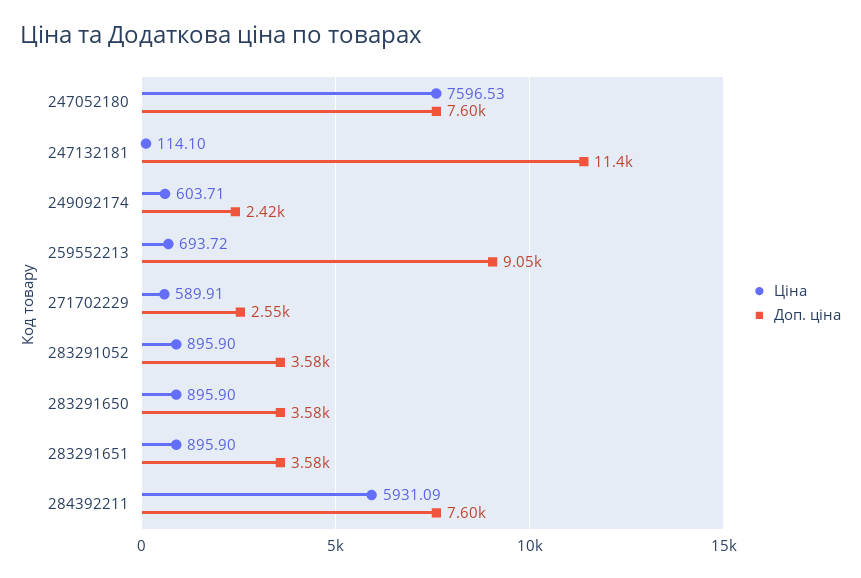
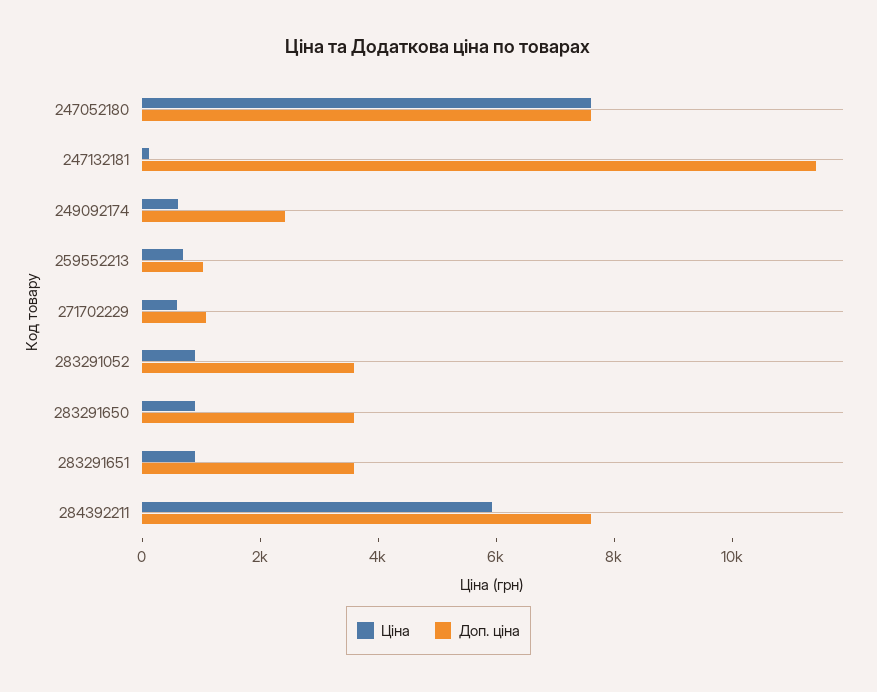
Доп. ціна, 259552213: 9050 -> 1000
Доп. ціна, 271702229: 2550 -> 1000

